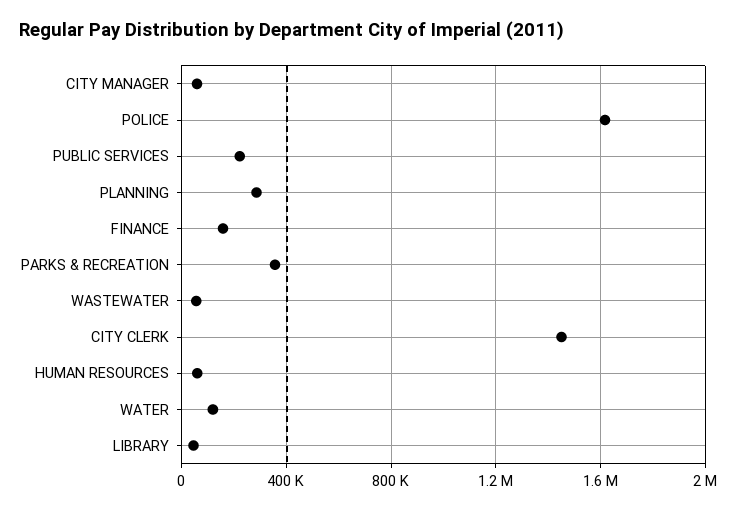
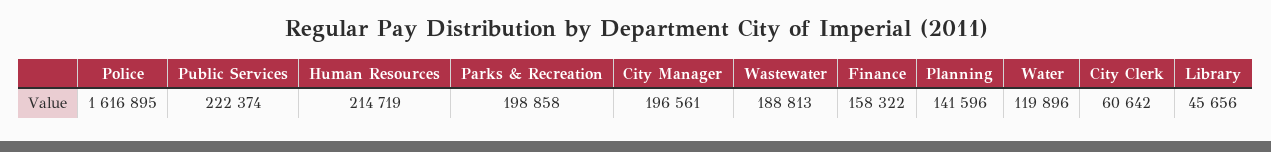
CITY MANAGER: 50000 -> 196561
PLANNING: 300000 -> 141596
PARKS & RECREATION: 350000 -> 198858
WASTEWATER: 50000 -> 188813
CITY CLERK: 1450000 -> 60642
HUMAN RESOURCES: 50000 -> 214719

